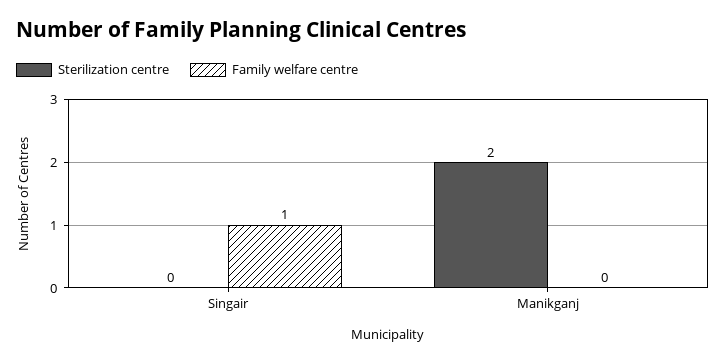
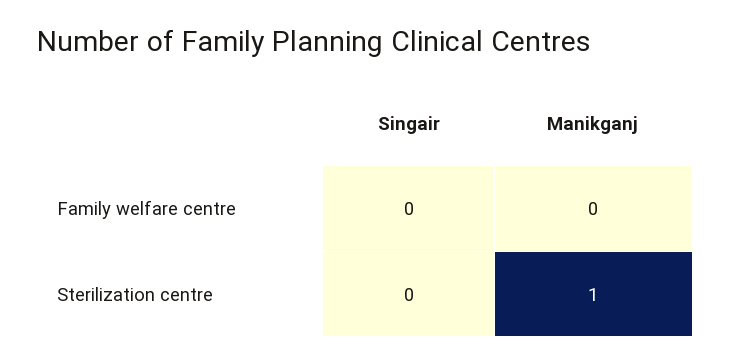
Family welfare centre, Singair: 1 -> 0
Sterilization centre, Manikganj: 2 -> 1

